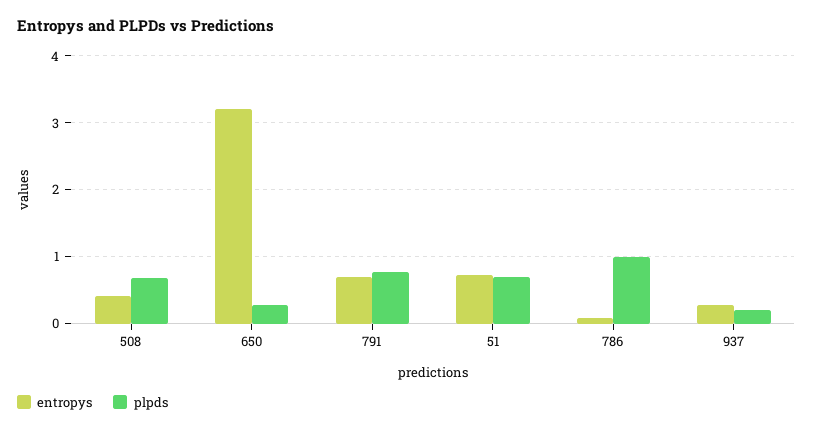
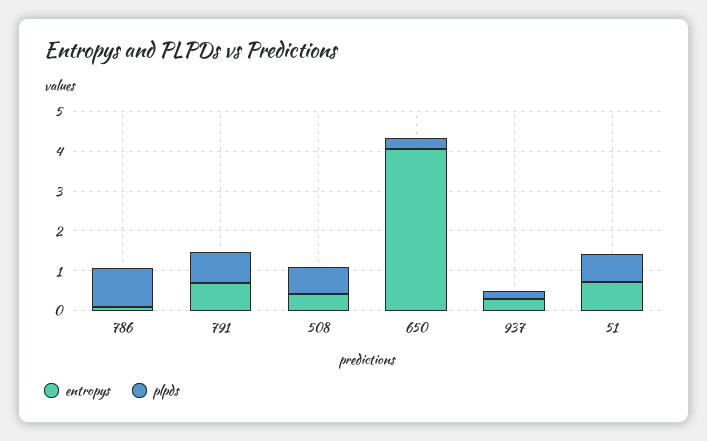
entropys, 650: 3.2 -> 4

